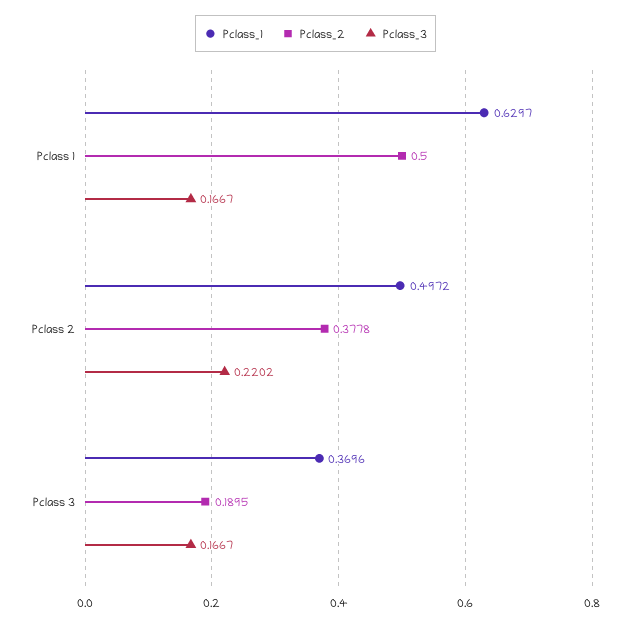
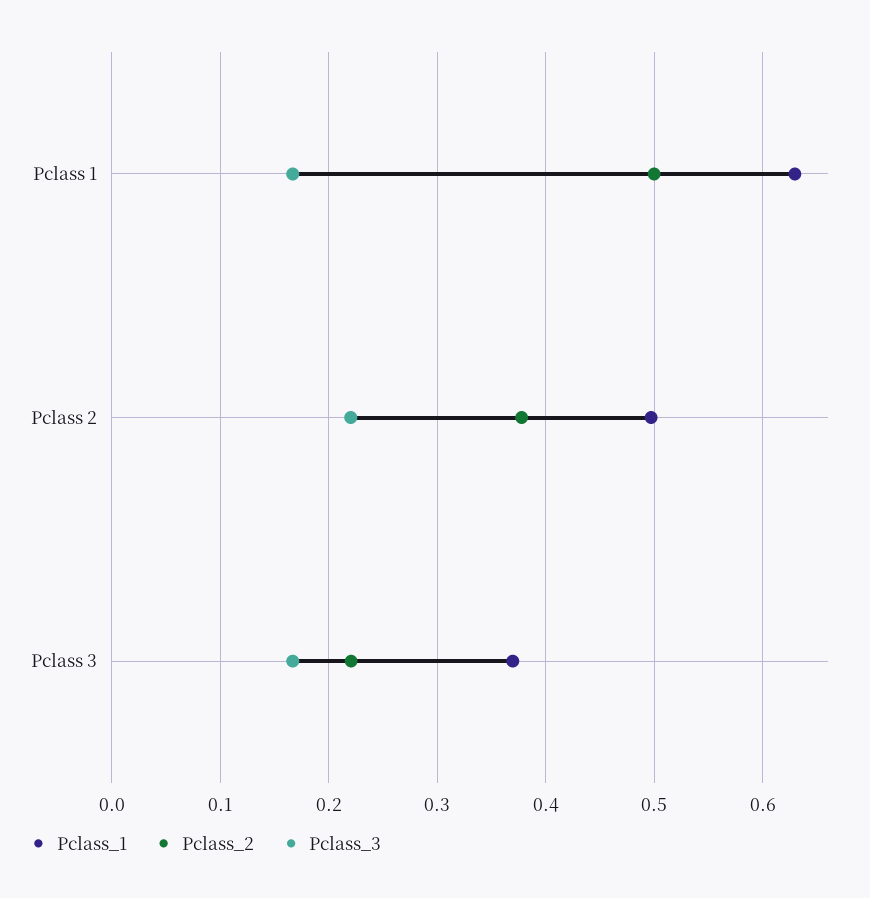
Pclass_2, Pclass 3: 0.1895 -> 0.22

